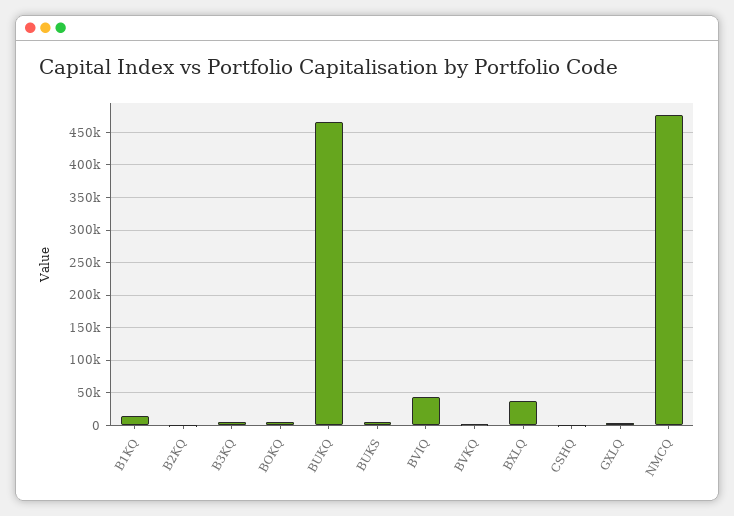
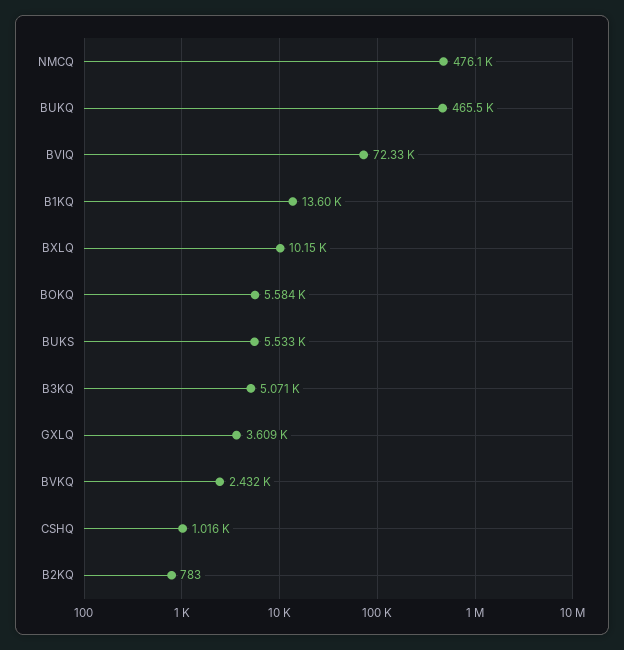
BVIQ: 40000 -> 72330
BXLQ: 40000 -> 10150

